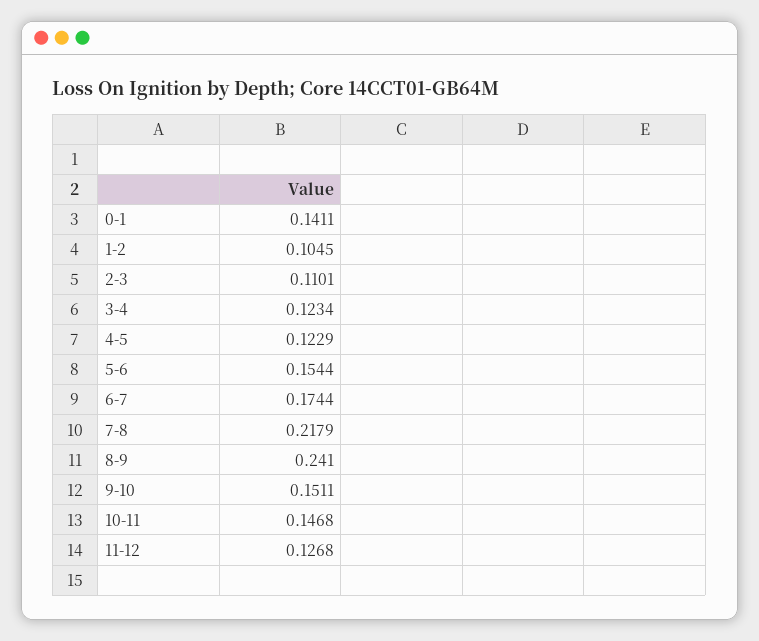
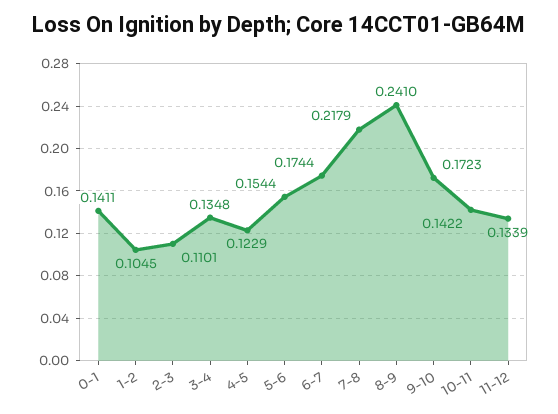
3-4: 0.1234 -> 0.1348
9-10: 0.1511 -> 0.1723
10-11: 0.1468 -> 0.1422
11-12: 0.1268 -> 0.1339

